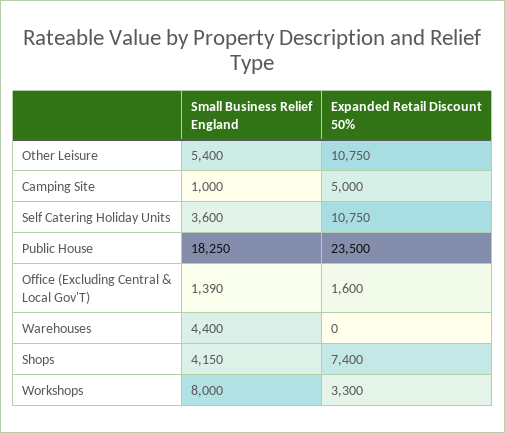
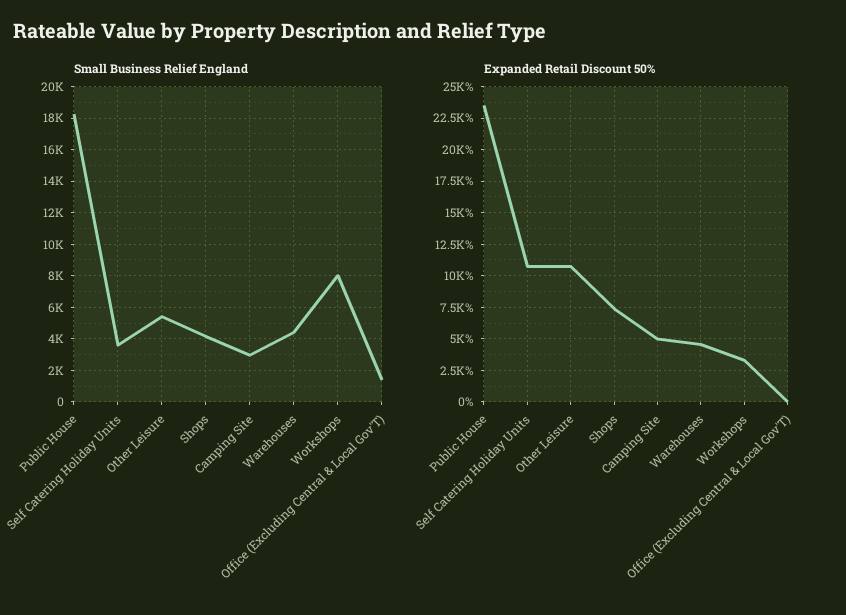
Small Business Relief England, Camping Site: 1000 -> 3000
Expanded Retail Discount 50%, Office (Excluding Central & Local Gov'T): 1600 -> 0
Expanded Retail Discount 50%, Warehouses: 0 -> 4500

